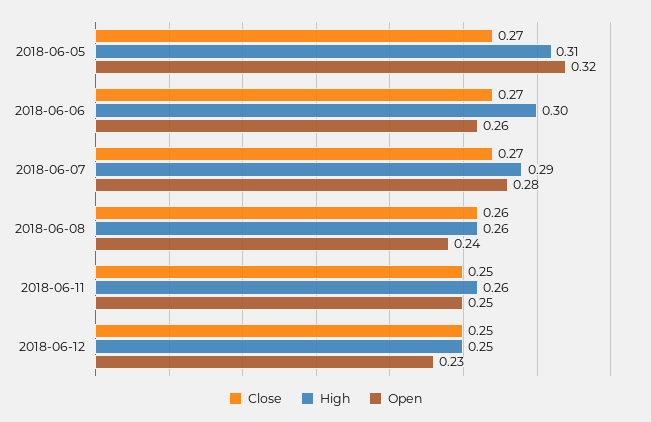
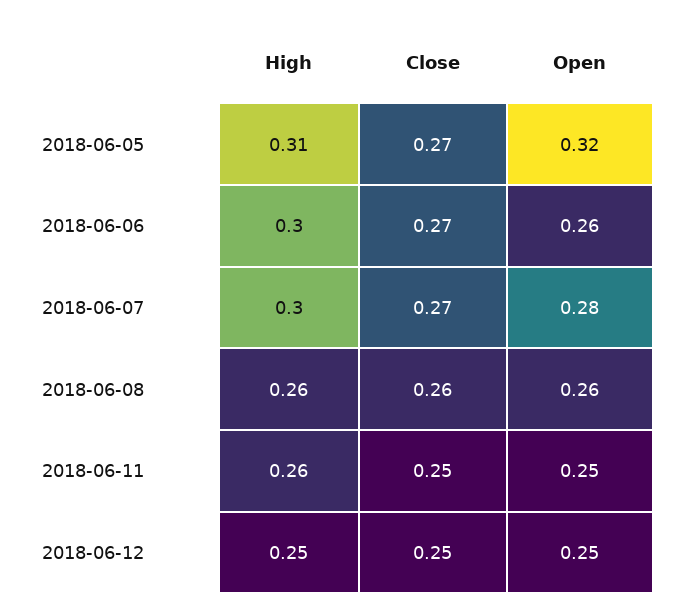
High, 2018-06-07: 0.29 -> 0.3
Open, 2018-06-08: 0.24 -> 0.26
Open, 2018-06-12: 0.23 -> 0.25

